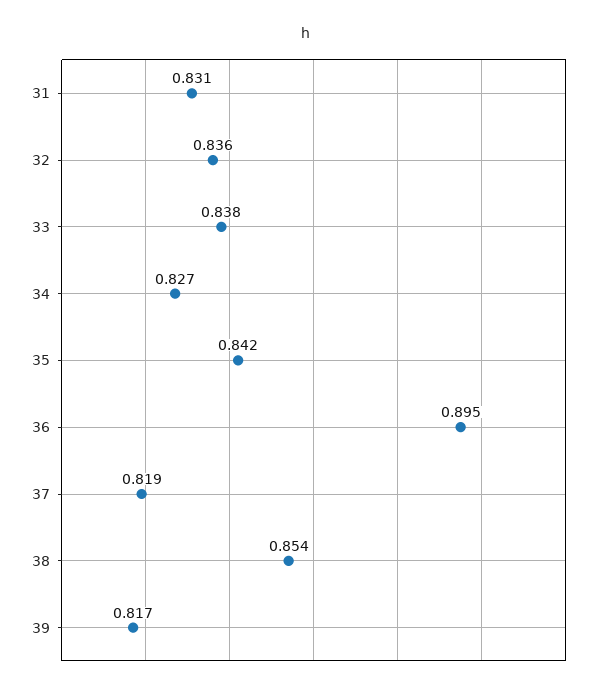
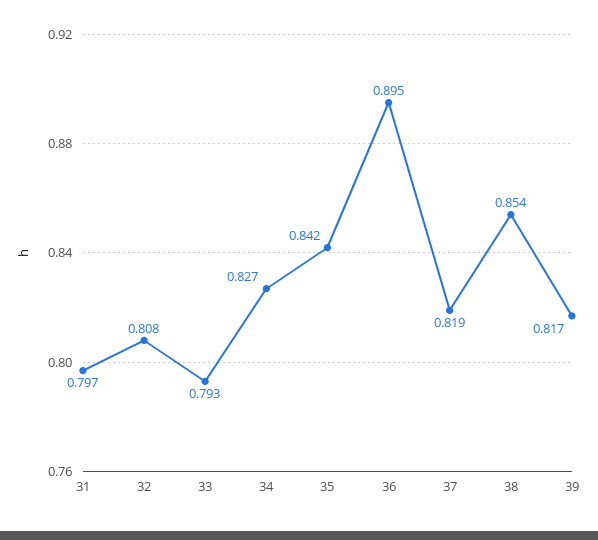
31: 0.831 -> 0.797
32: 0.836 -> 0.808
33: 0.838 -> 0.793

